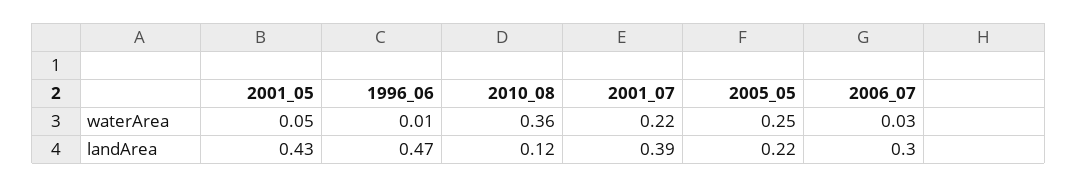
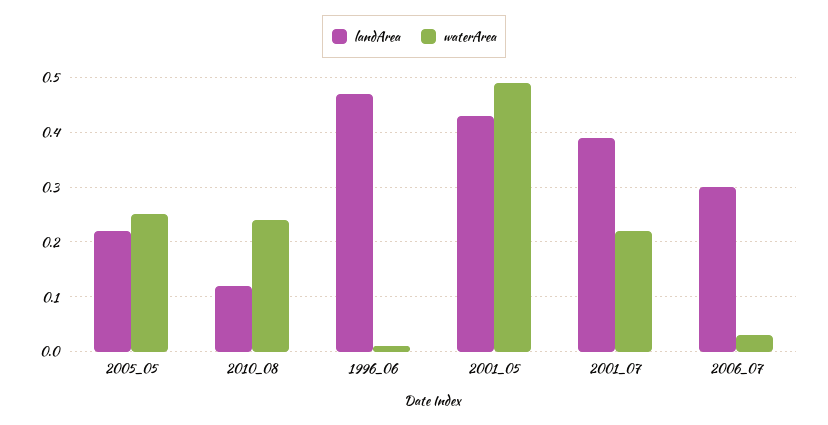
waterArea, 2001_05: 0.05 -> 0.5
waterArea, 2010_08: 0.36 -> 0.25

